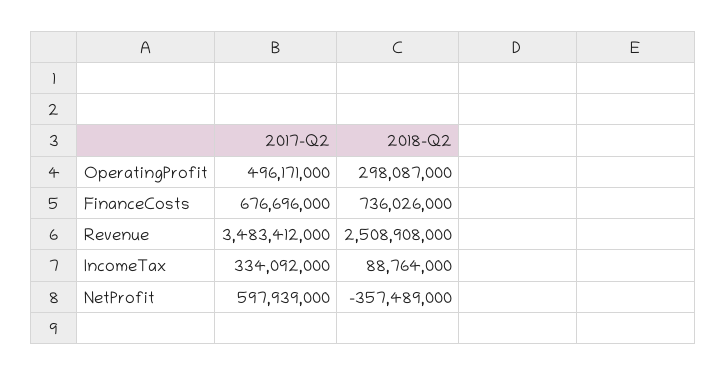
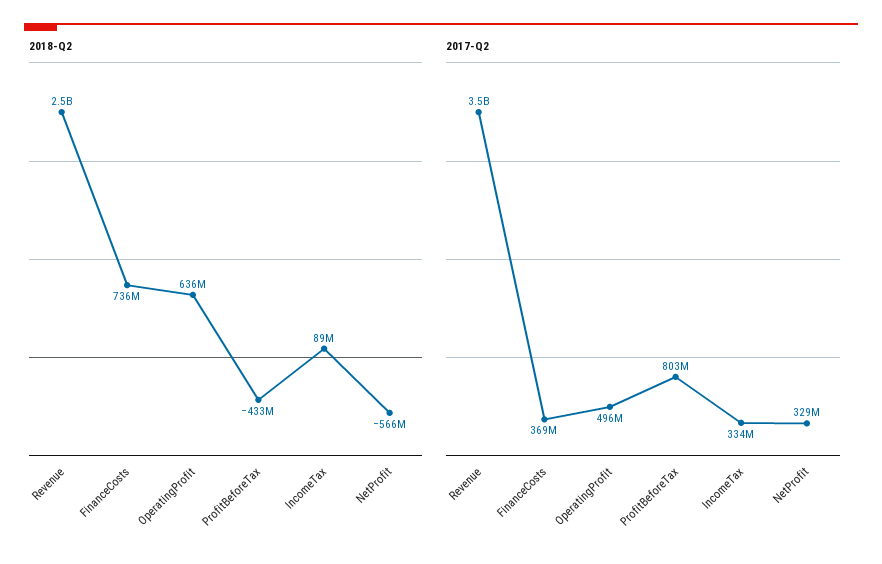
2018-Q2, OperatingProfit: 298087000 -> 636000000
2017-Q2, FinanceCosts: 676696000 -> 369000000
2017-Q2, NetProfit: 597939000 -> 329000000
2018-Q2, NetProfit: -357489000 -> -566000000
2018-Q2, ProfitBeforeTax: none -> -433000000
2017-Q2, ProfitBeforeTax: none -> 803000000

